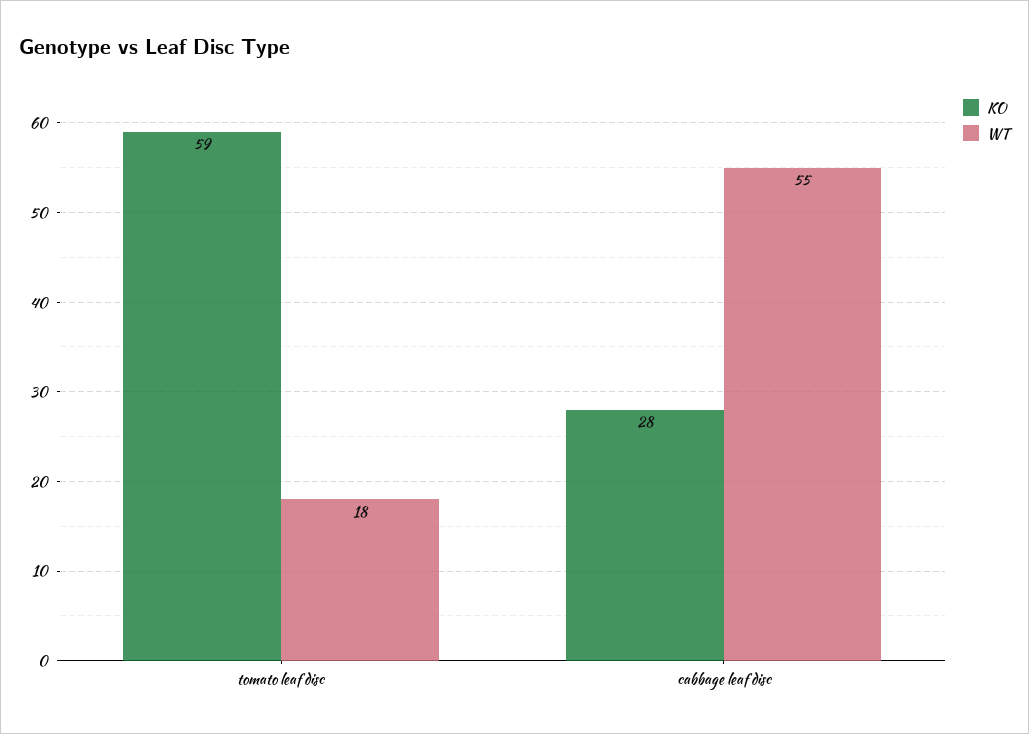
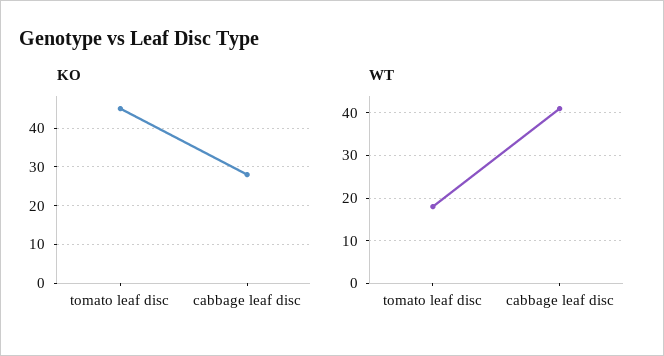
KO, tomato leaf disc: 59 -> 45
WT, cabbage leaf disc: 55 -> 40

